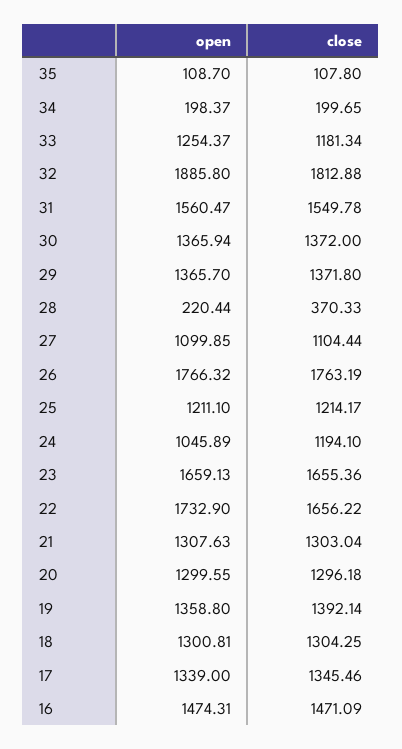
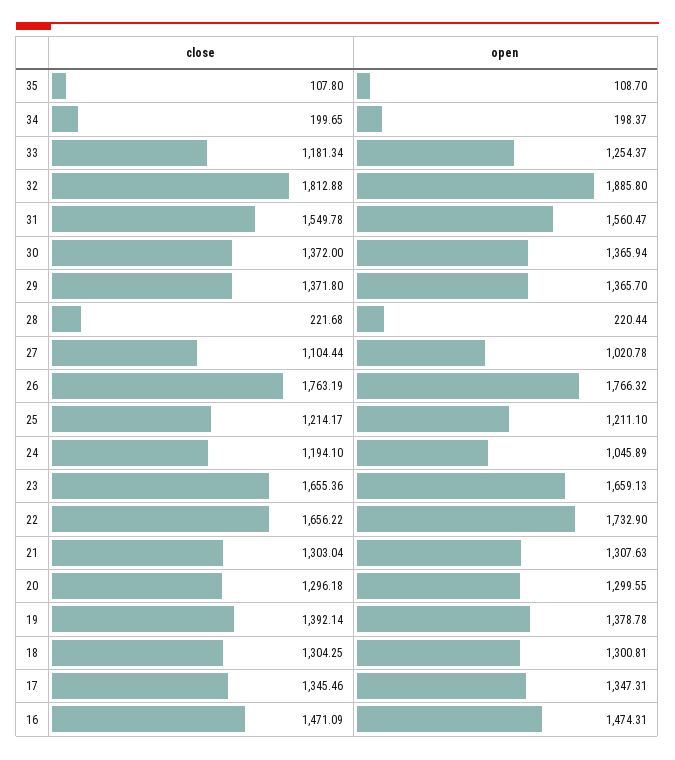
close, 28: 370.33 -> 221.68
open, 27: 1099.85 -> 1020.78
open, 19: 1358.8 -> 1378.78
open, 17: 1339 -> 1347.31

